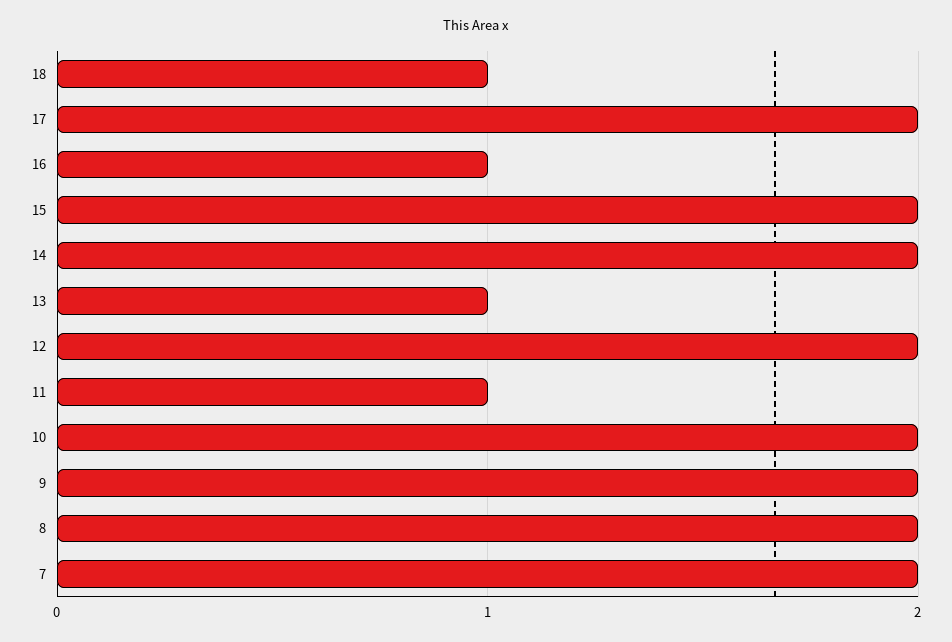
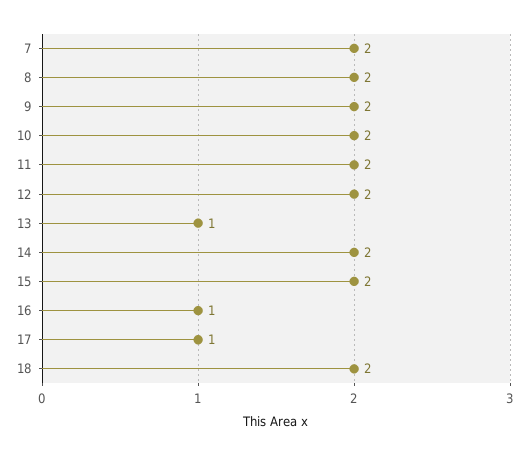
18: 1 -> 2
17: 2 -> 1
11: 1 -> 2

